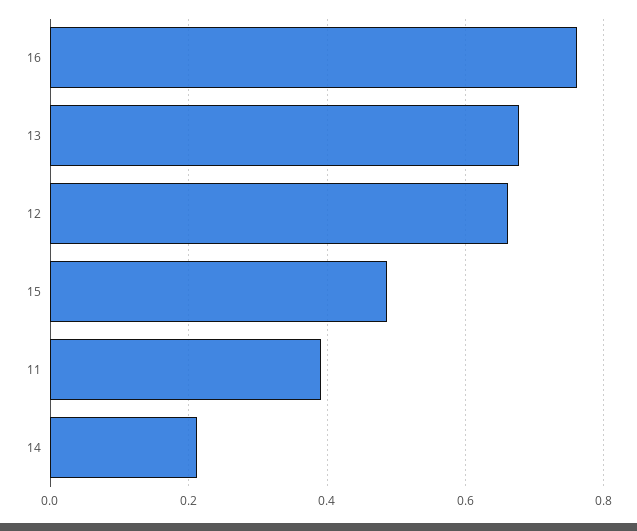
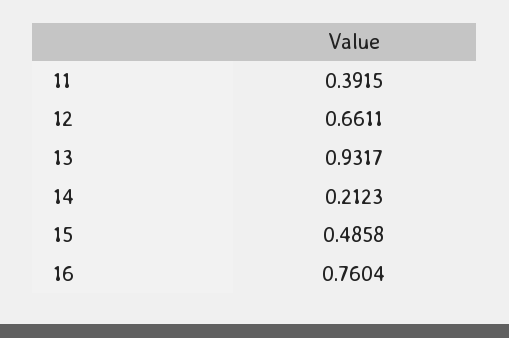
13: 0.68 -> 0.9317

